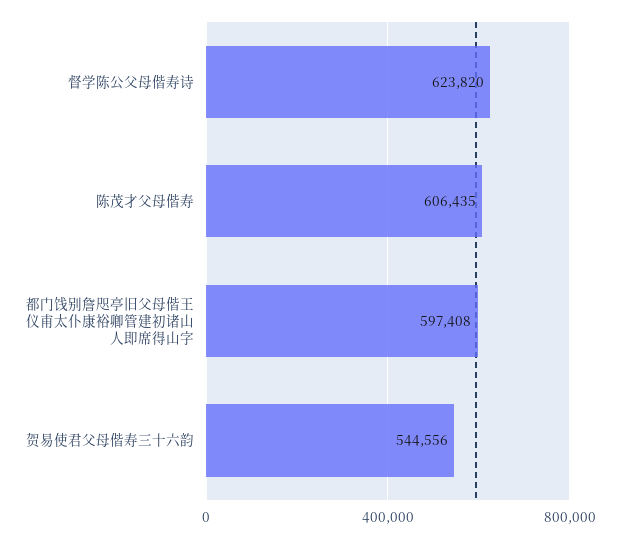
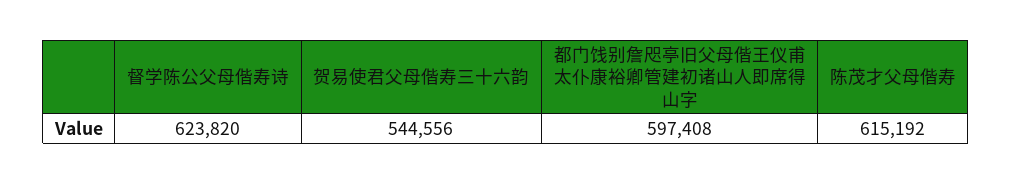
陈茂才父母偕寿: 606435 -> 615192

